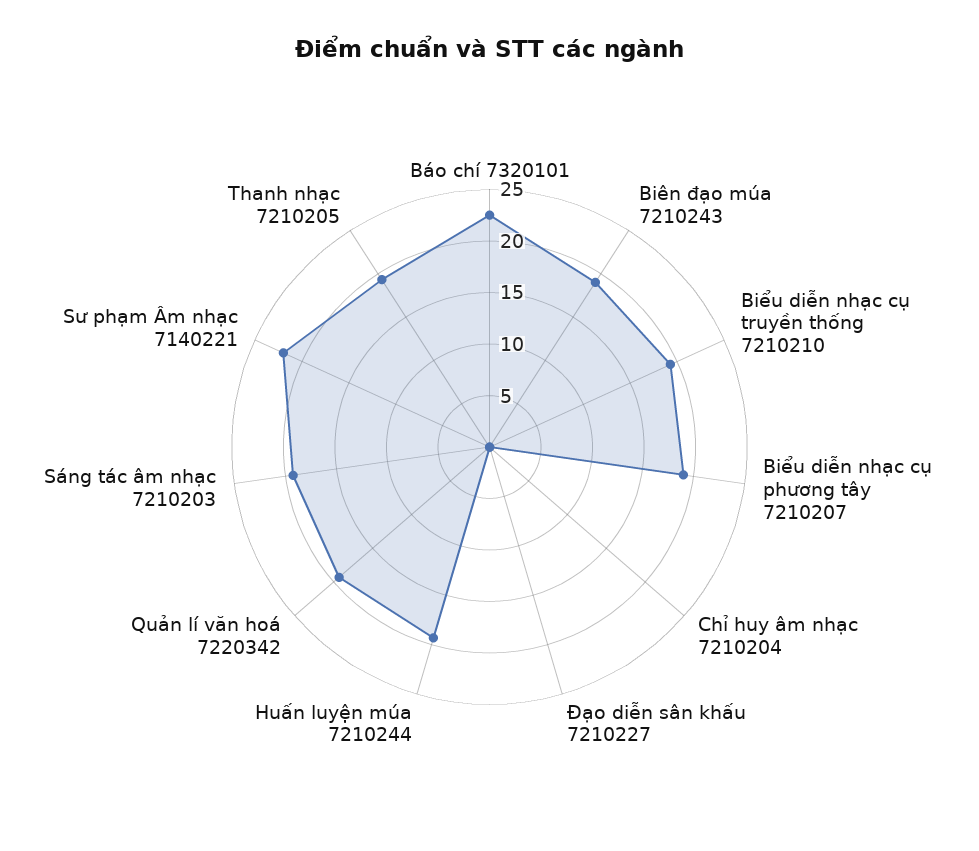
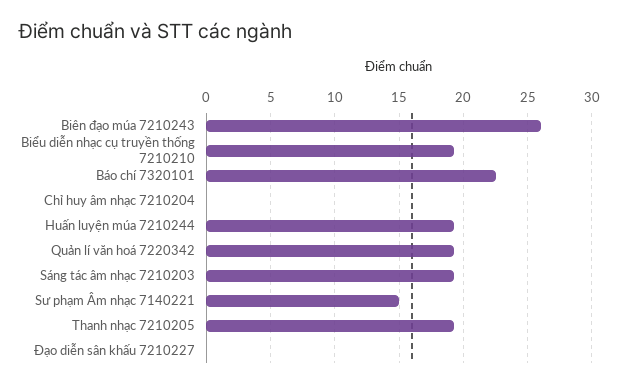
Biên đạo múa 7210243: 19 -> 26
Biểu diễn nhạc cụ phương tây 7210207: 19 -> none
Sư phạm Âm nhạc 7140221: 22 -> 15

